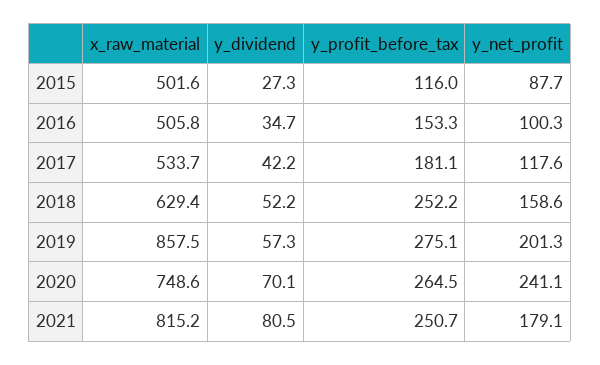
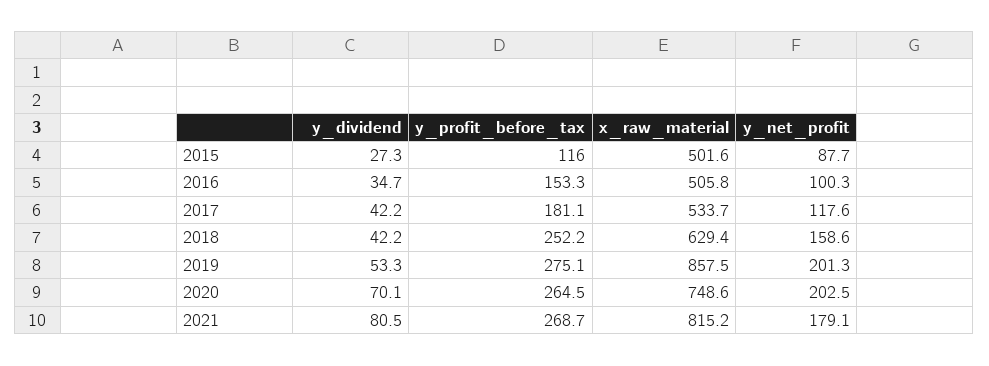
y_dividend, 2018: 52.2 -> 42.2
y_dividend, 2019: 57.3 -> 53.3
y_net_profit, 2020: 241.1 -> 202.5
y_profit_before_tax, 2021: 250.7 -> 268.7

